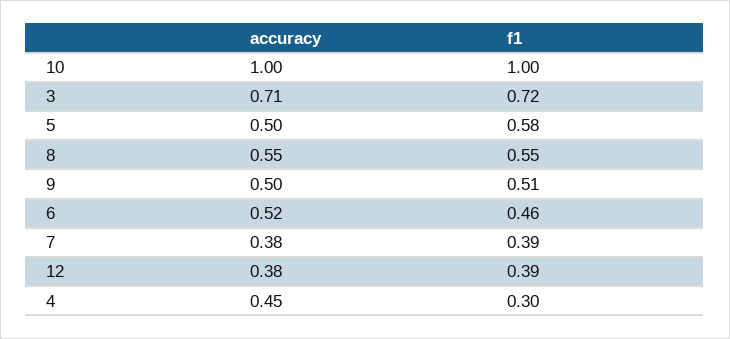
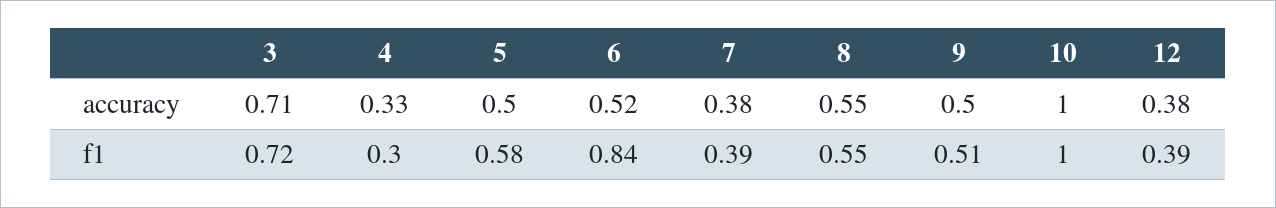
f1, 6: 0.46 -> 0.84
accuracy, 4: 0.45 -> 0.33

